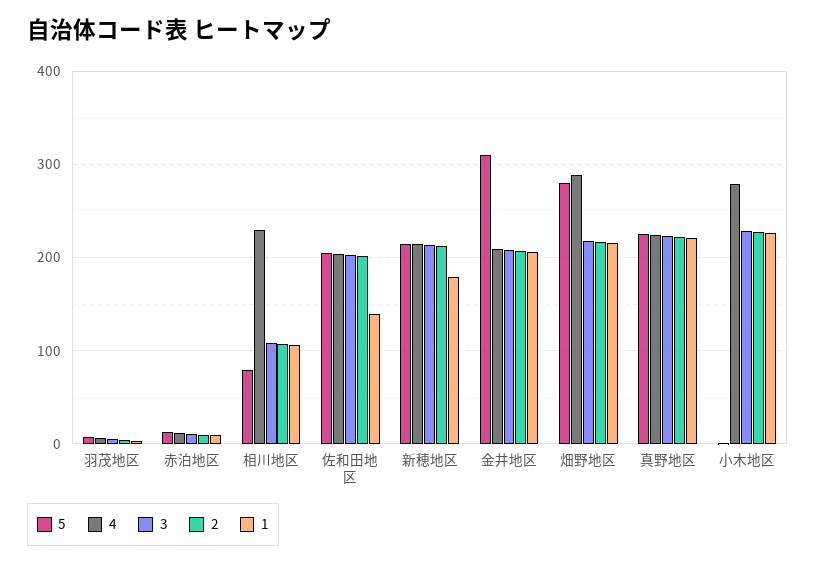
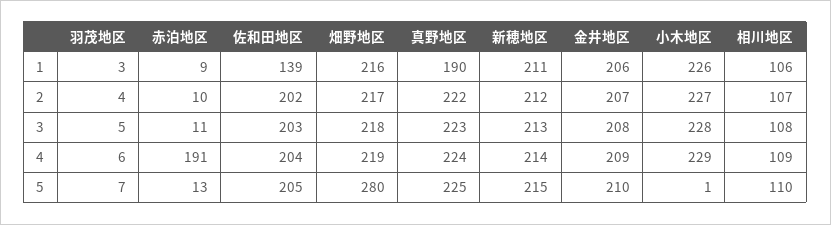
4, 赤泊地区: 10 -> 191
5, 相川地区: 80 -> 110
4, 相川地区: 230 -> 109
1, 新穂地区: 180 -> 211
5, 金井地区: 310 -> 210
4, 畑野地区: 290 -> 219
1, 真野地区: 220 -> 190
4, 小木地区: 280 -> 229

